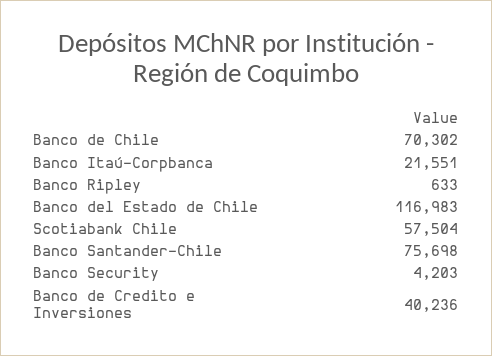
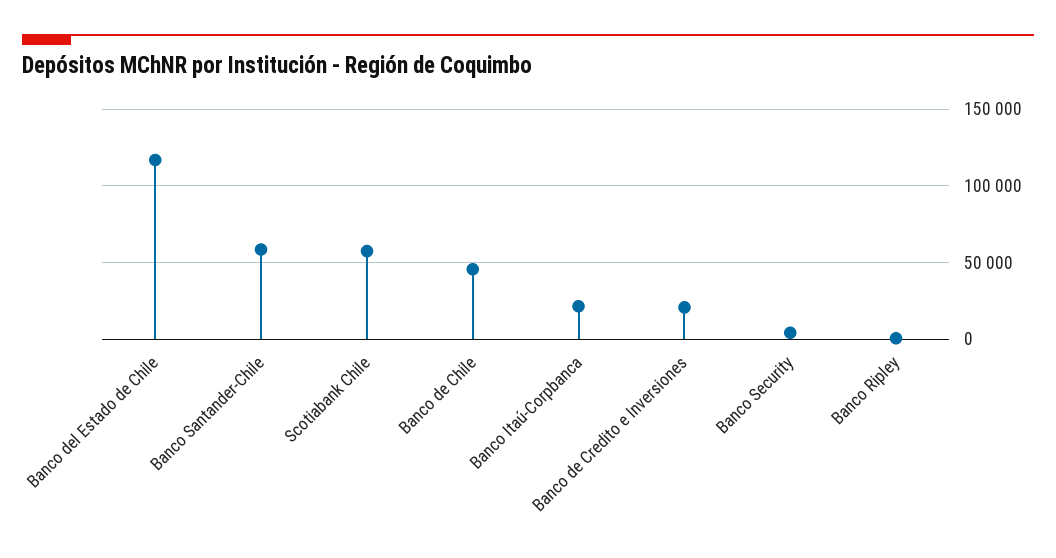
Banco de Chile: 70302 -> 45000
Banco Santander-Chile: 75698 -> 60000
Banco de Credito e Inversiones: 40236 -> 20000

